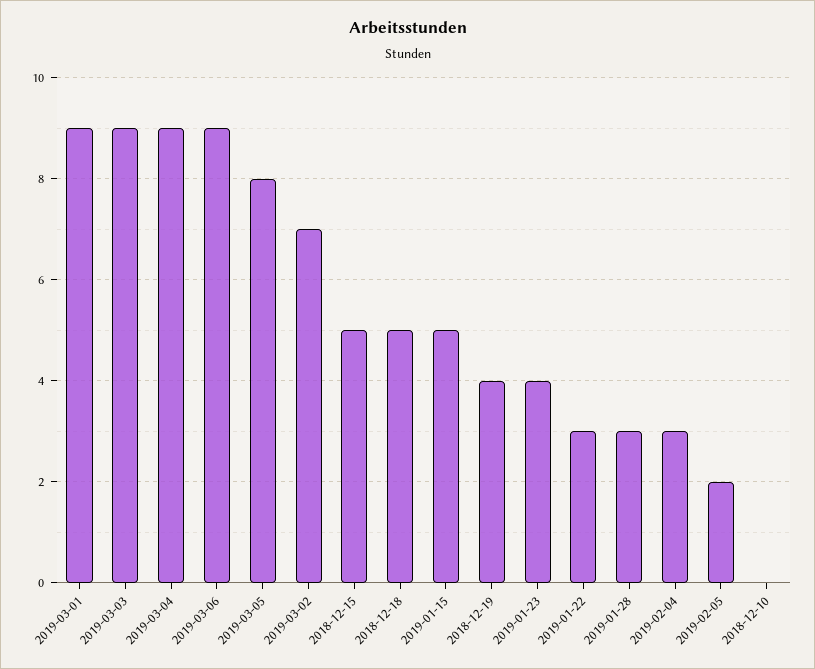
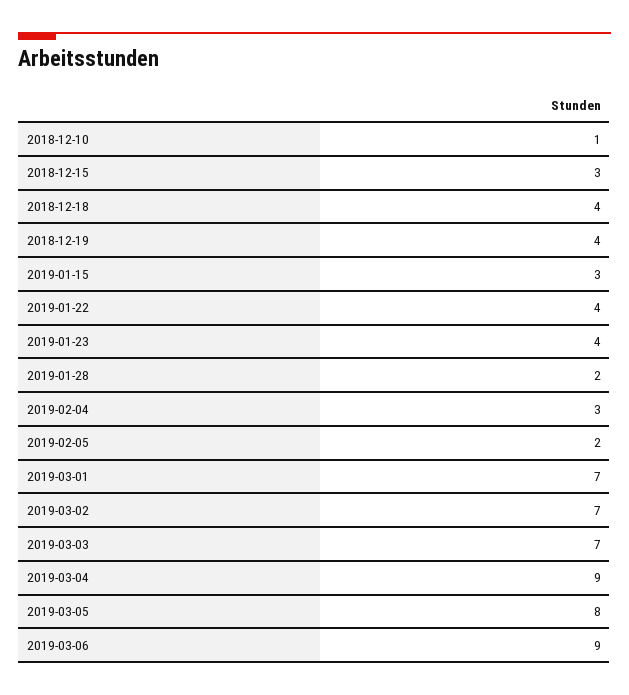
2019-03-01: 9 -> 7
2019-03-03: 9 -> 7
2018-12-15: 5 -> 3
2018-12-18: 5 -> 4
2019-01-15: 5 -> 3
2019-01-22: 3 -> 4
2019-01-28: 3 -> 2
2018-12-10: 0 -> 1

